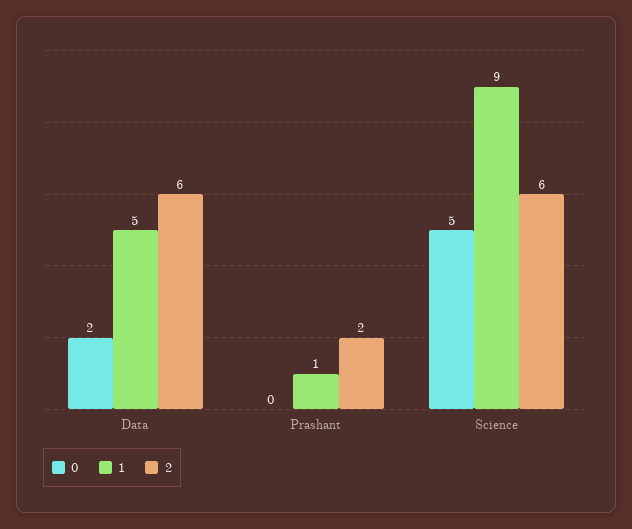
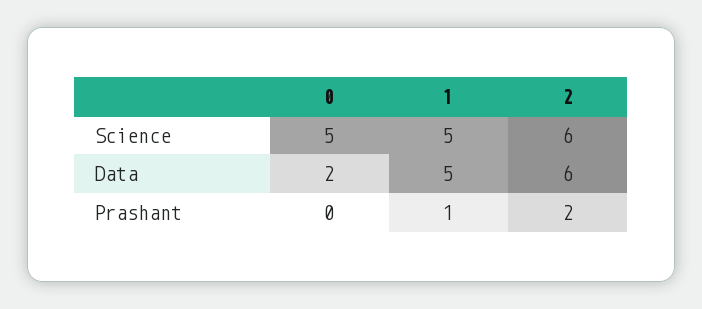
1, Science: 9 -> 5

